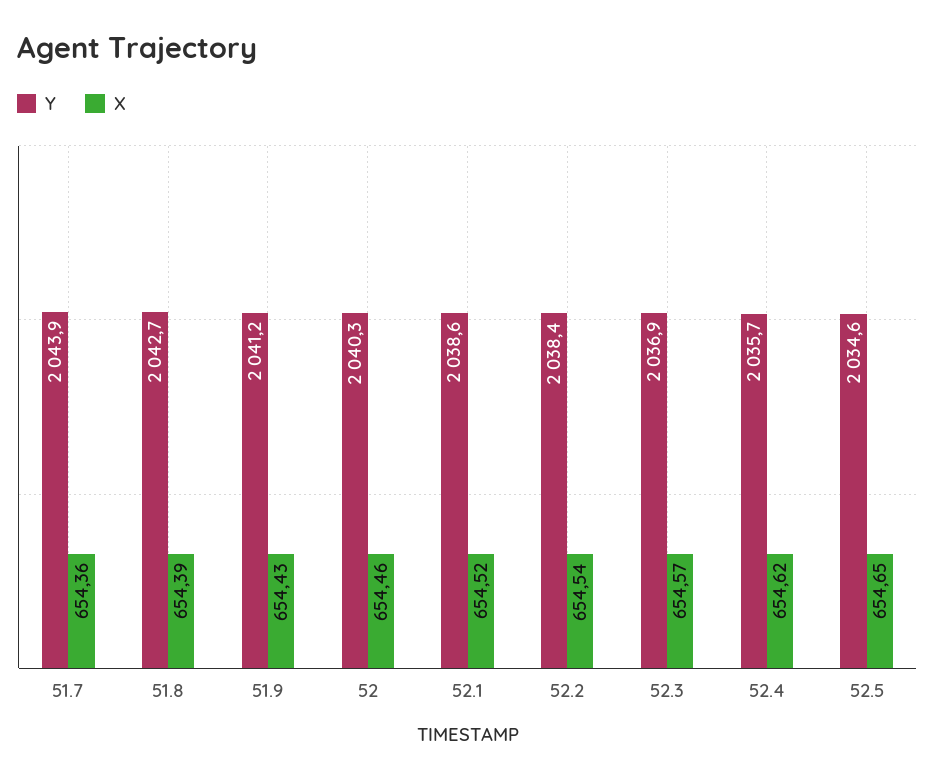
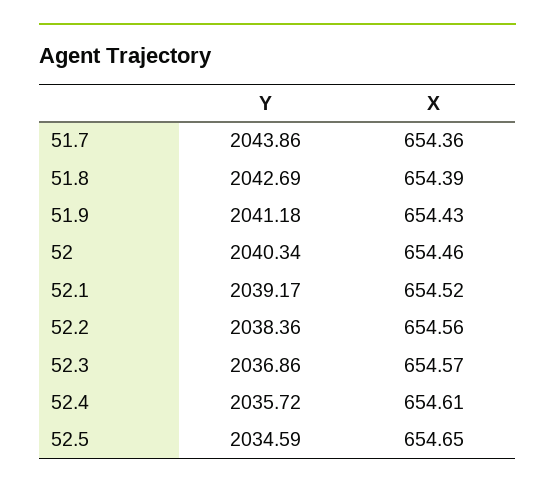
Y, 52.1: 2038.6 -> 2039.17
X, 52.2: 654.54 -> 654.56
X, 52.4: 654.62 -> 654.61

